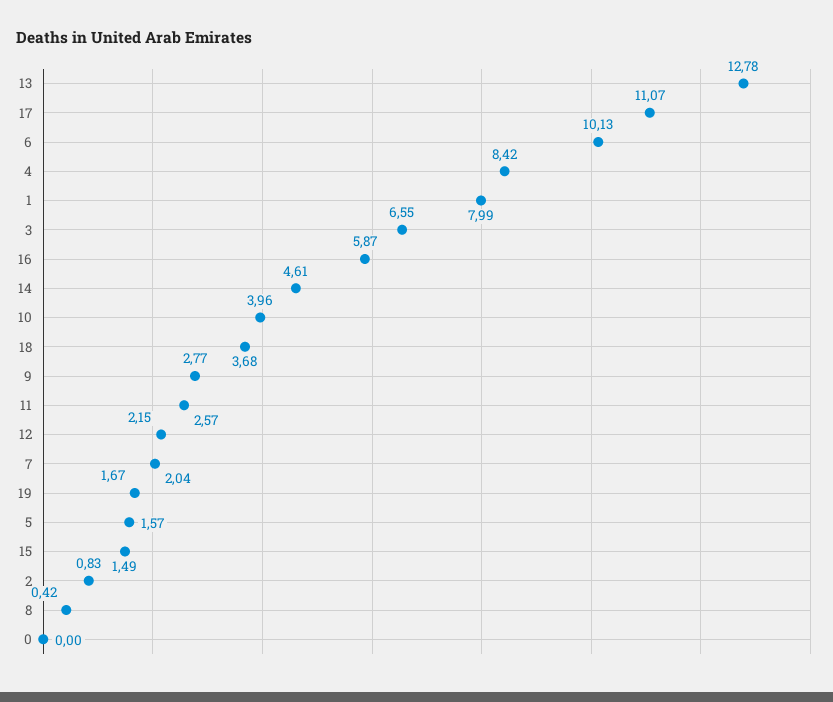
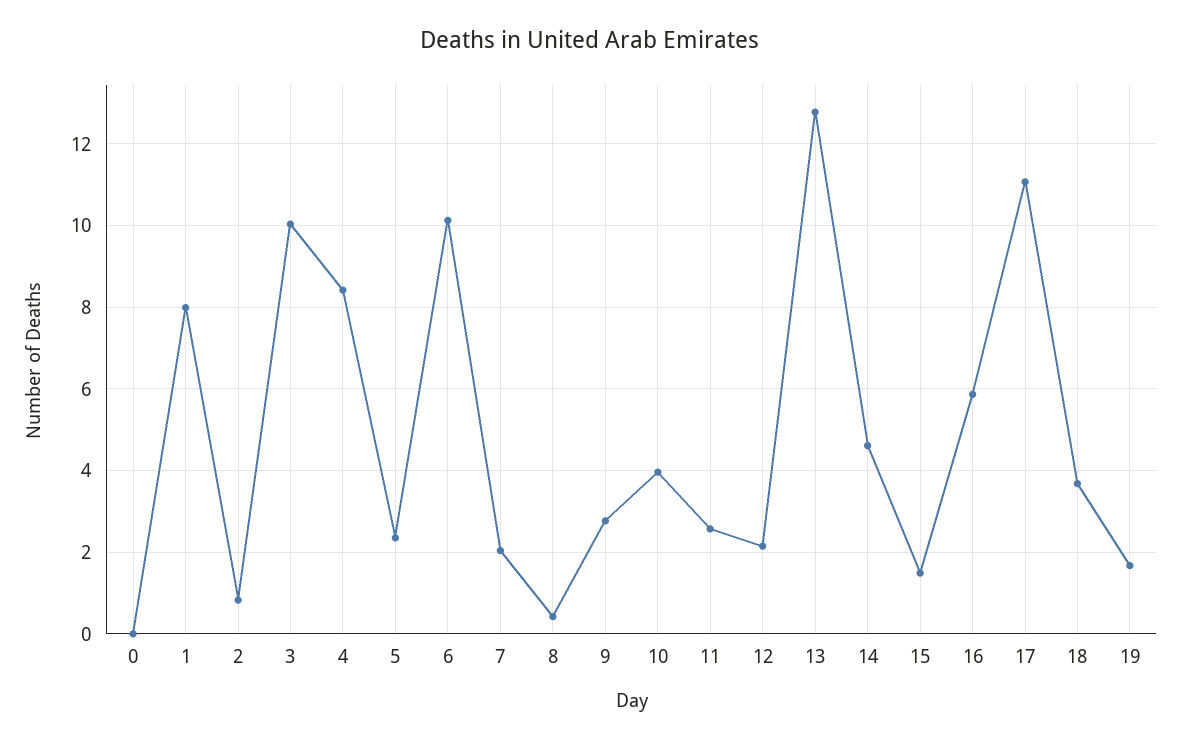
3: 6.55 -> 10
5: 1.57 -> 2.4

